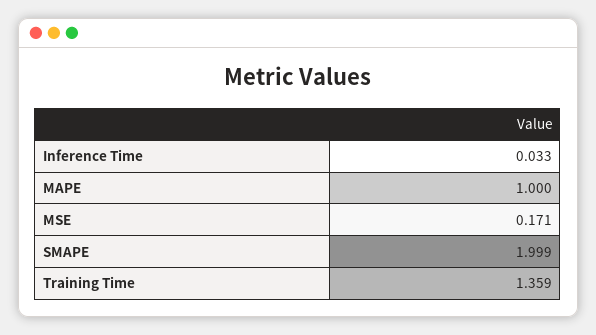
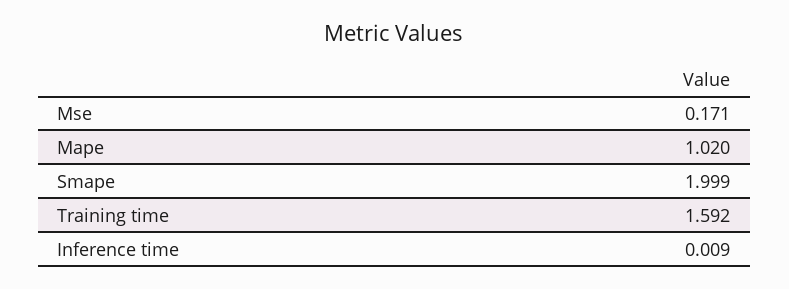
Inference Time: 0.033 -> 0.009
MAPE: 1 -> 1.02
Training Time: 1.359 -> 1.592

